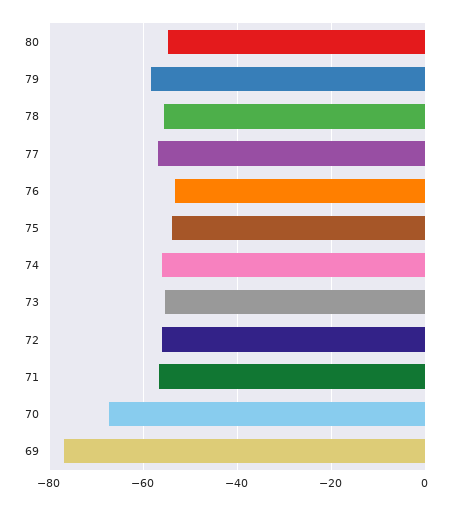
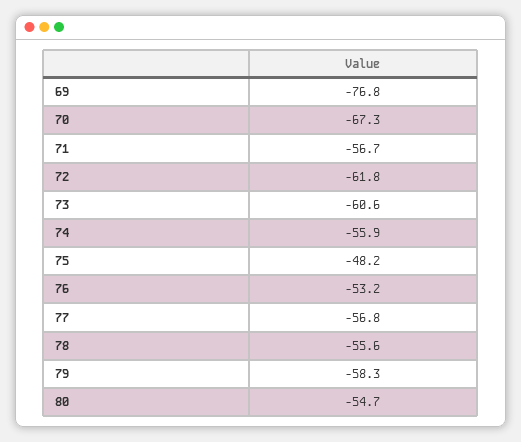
75: -54 -> -48.2
73: -56 -> -60.6
72: -56 -> -61.8

